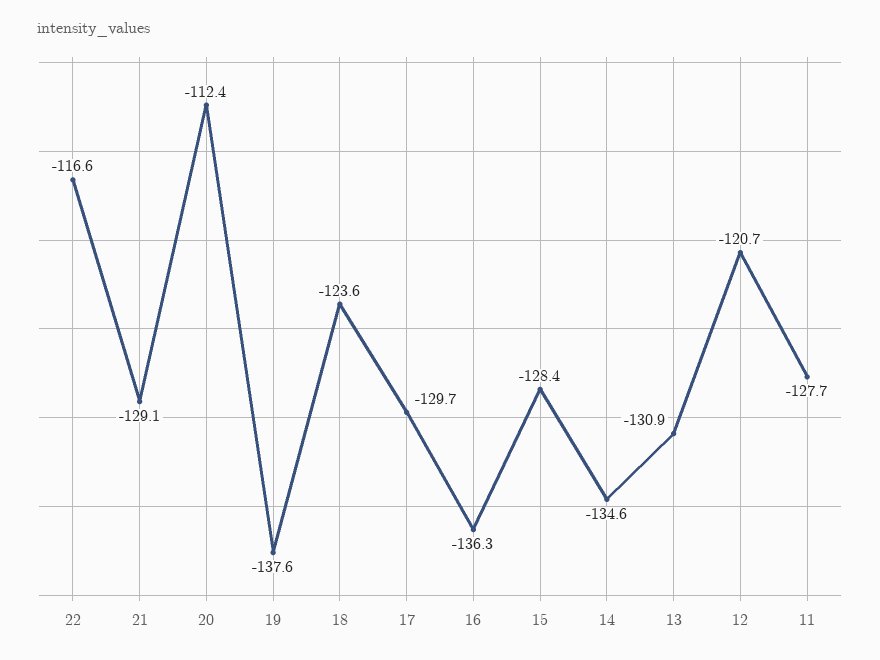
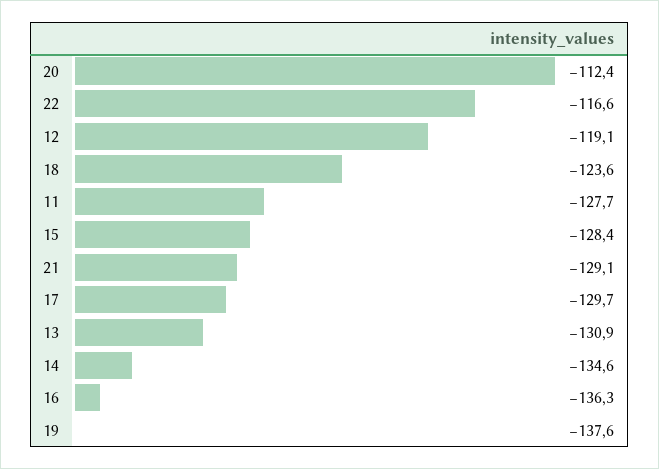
12: -120.7 -> -119.1

